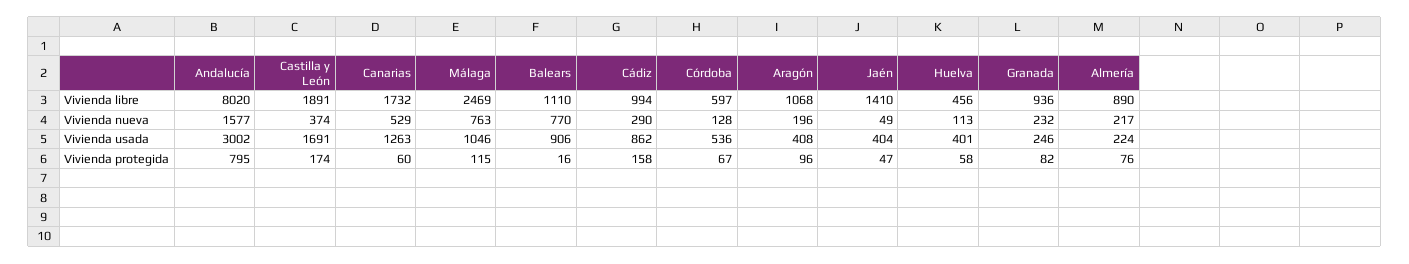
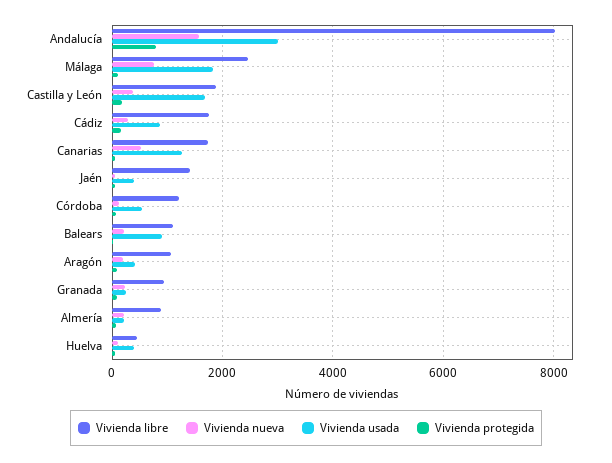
Vivienda libre, Cádiz: 994 -> 1800
Vivienda libre, Córdoba: 597 -> 1200
Vivienda nueva, Balears: 770 -> 200
Vivienda usada, Málaga: 1046 -> 1800

